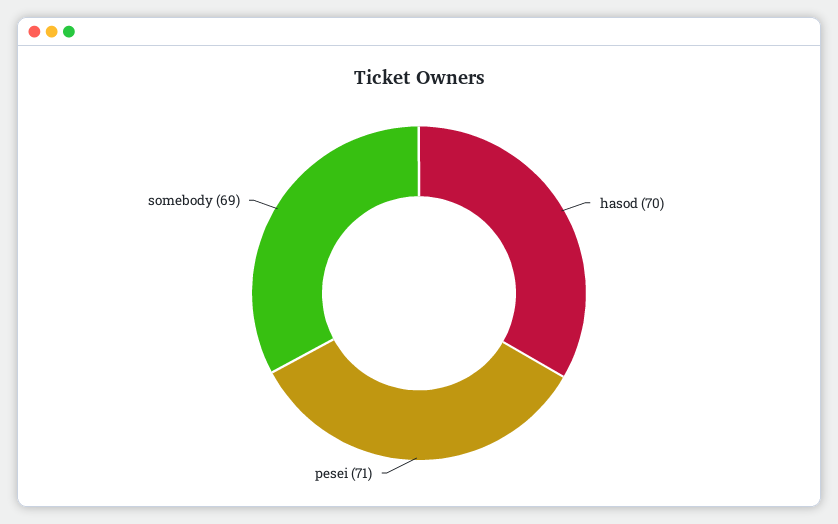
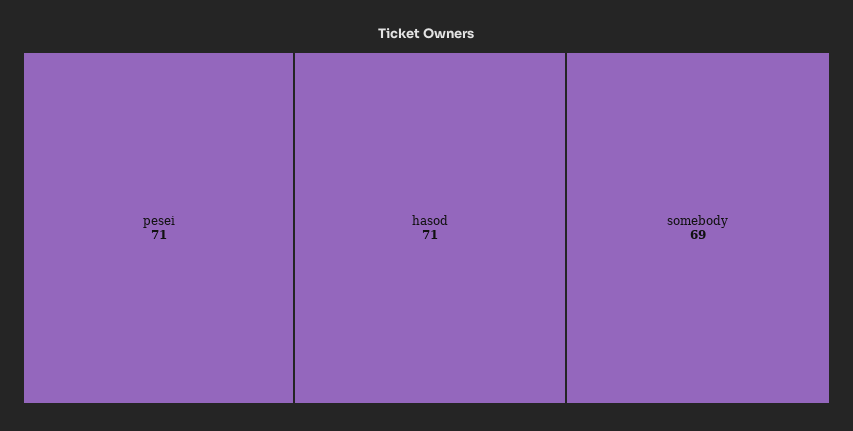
hasod: 70 -> 71

